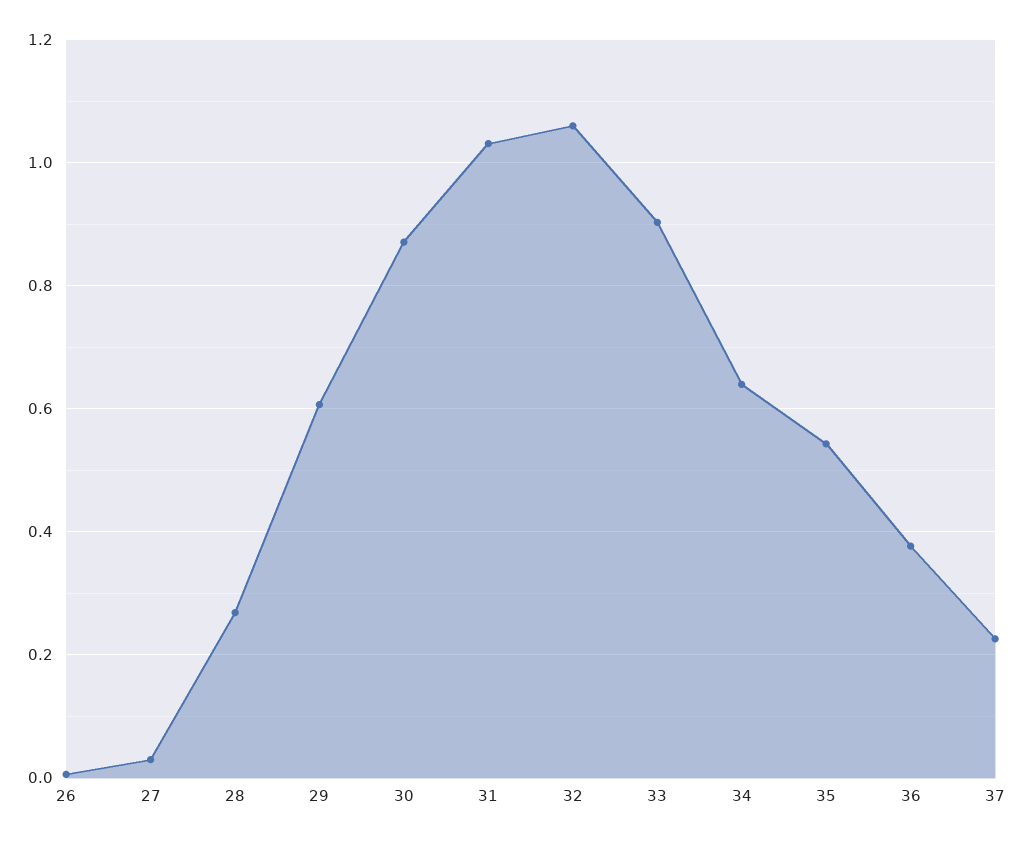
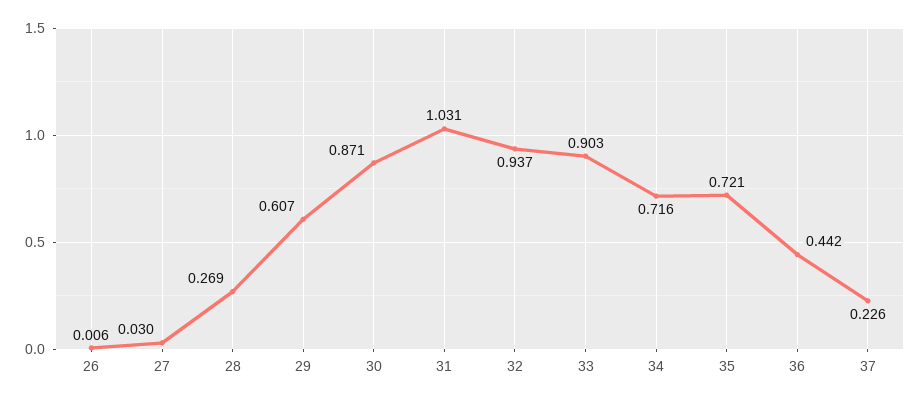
32: 1.06 -> 0.937
34: 0.64 -> 0.716
35: 0.54 -> 0.721
36: 0.38 -> 0.442

